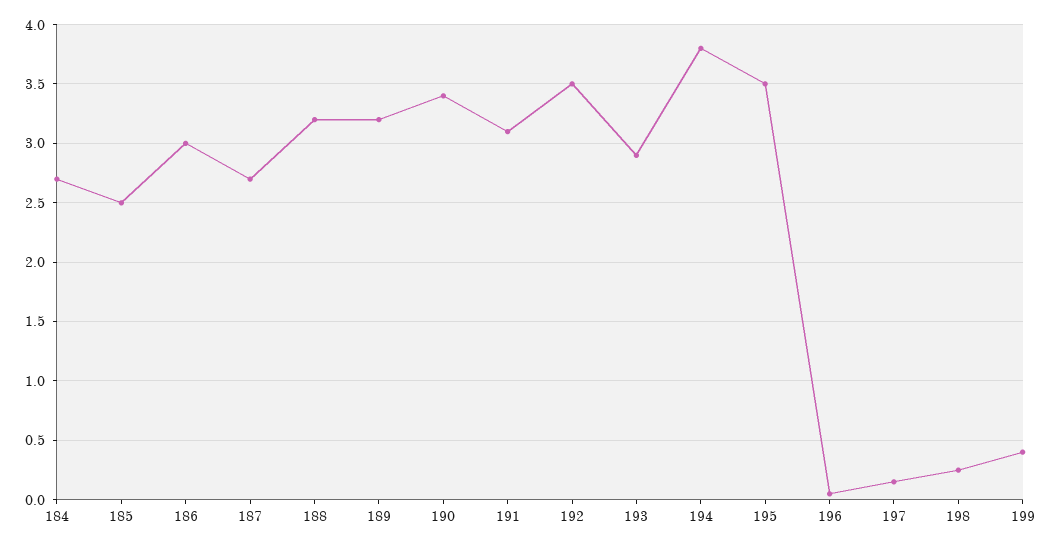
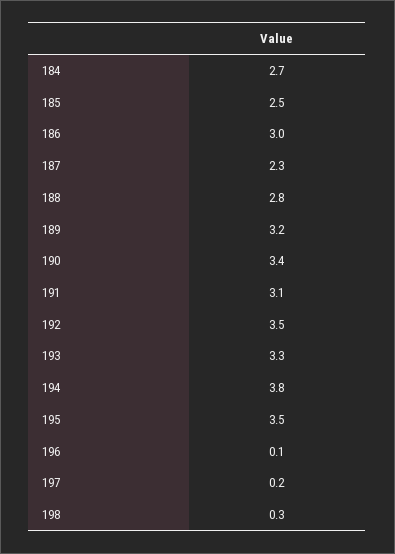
187: 2.7 -> 2.3
188: 3.2 -> 2.8
193: 2.9 -> 3.3
199: 0.4 -> none

